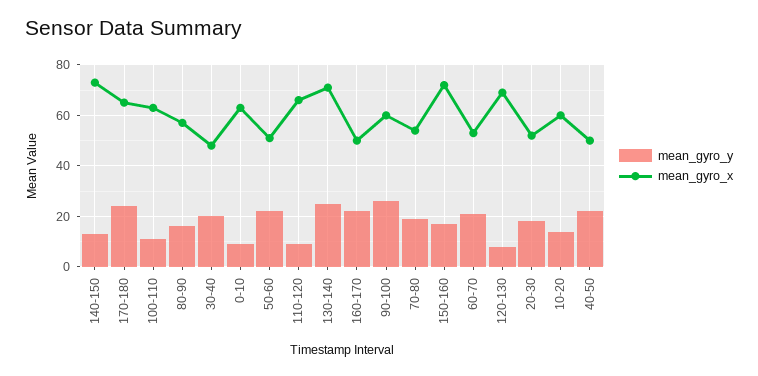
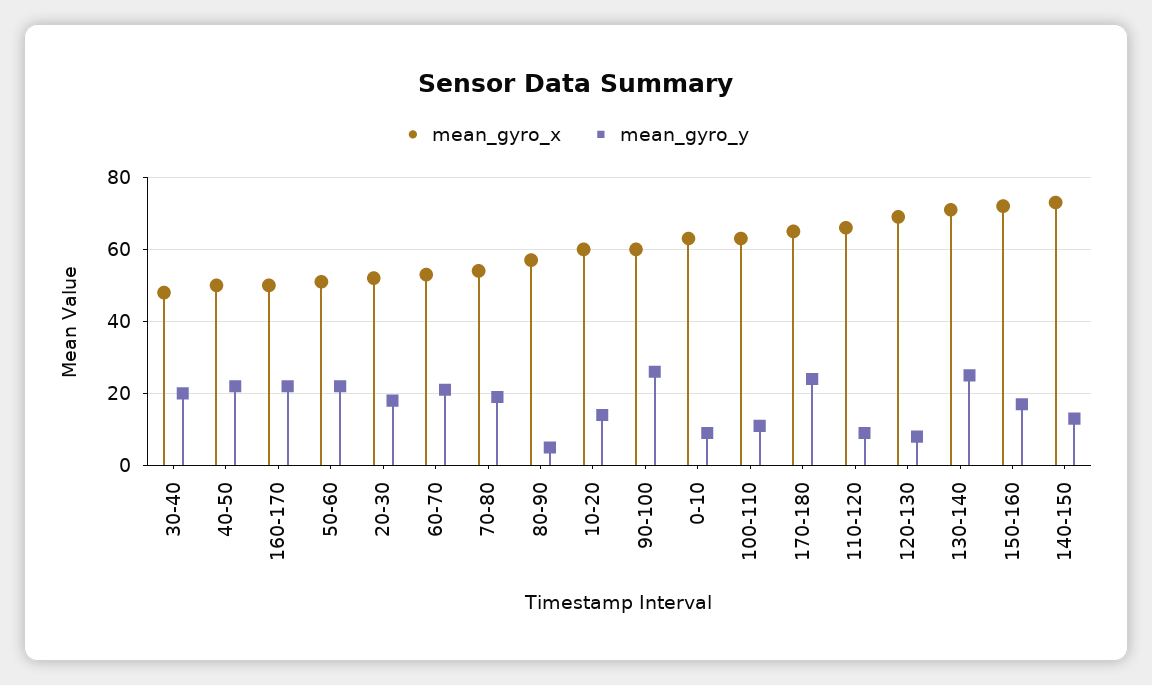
mean_gyro_y, 80-90: 15 -> 5

